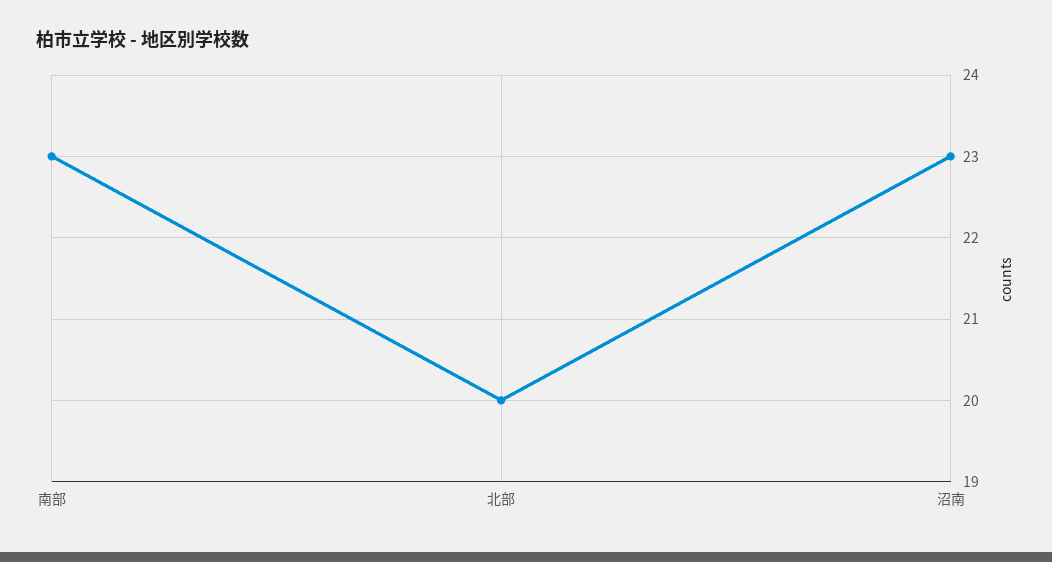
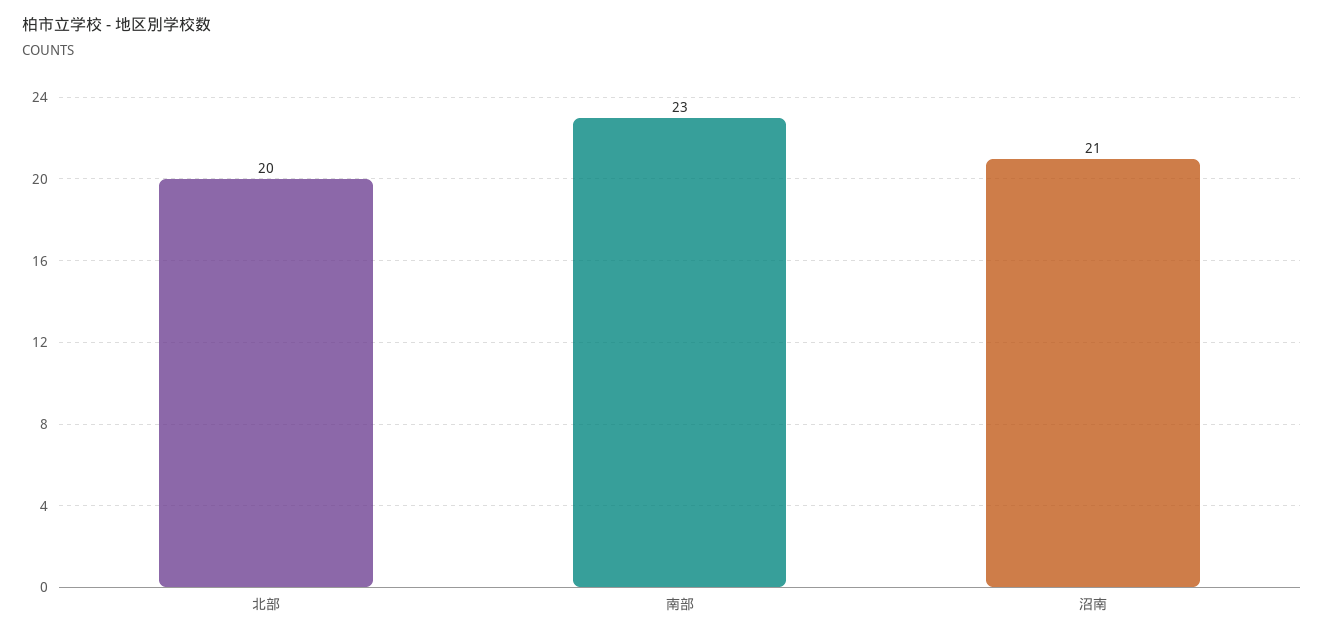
沼南: 23 -> 21

